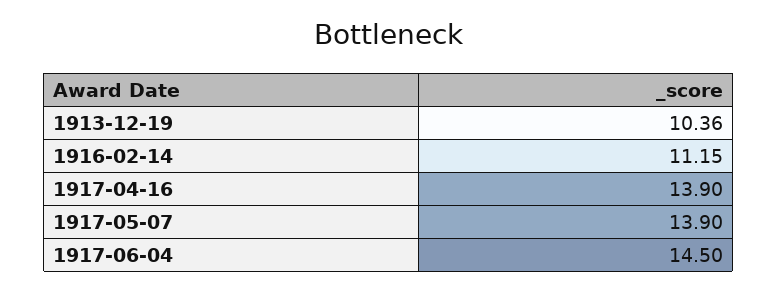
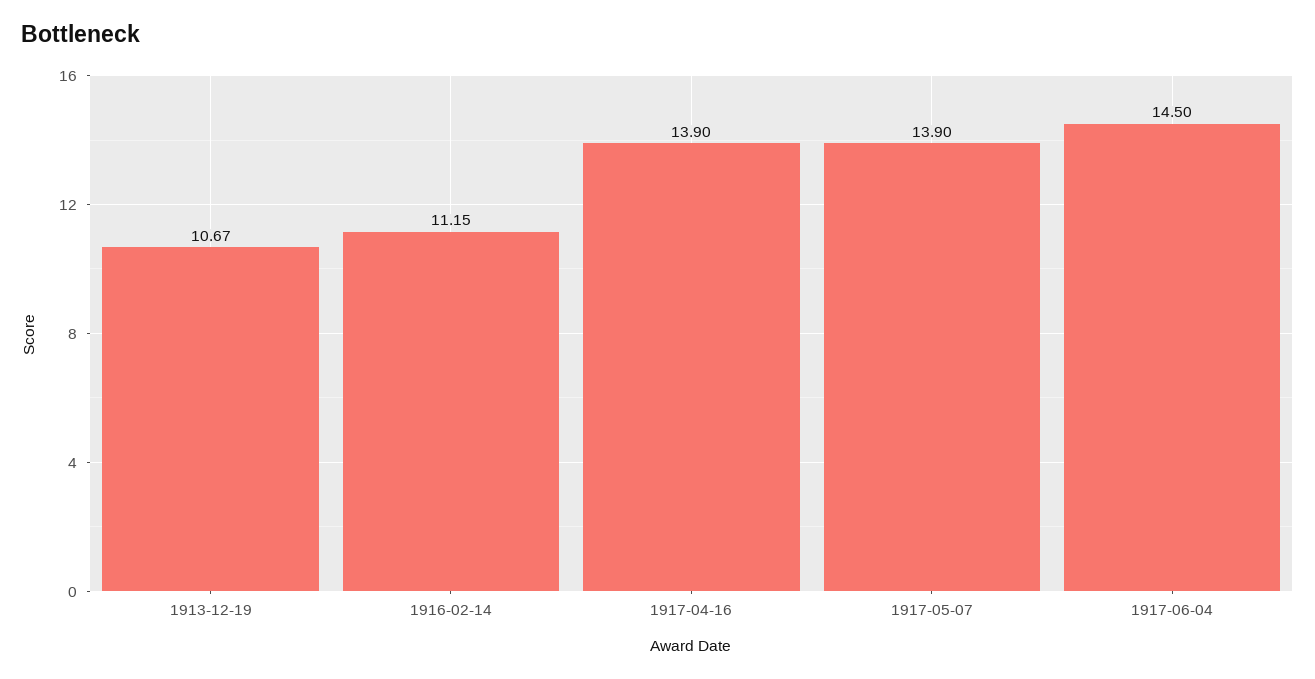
1913-12-19: 10.36 -> 10.67

